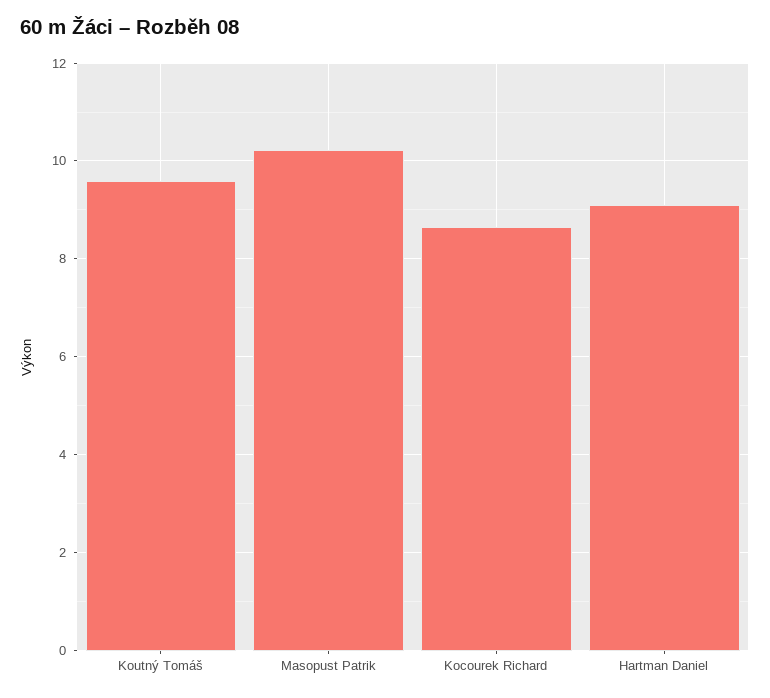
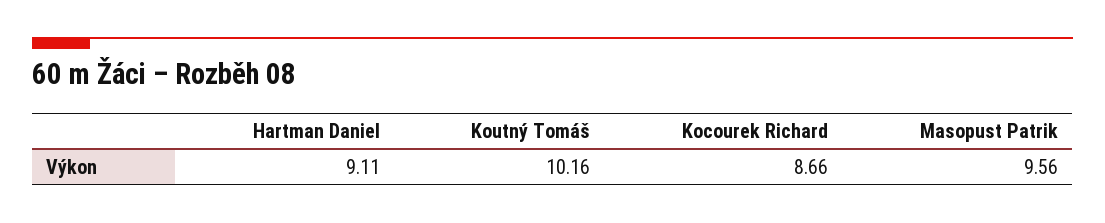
Koutný Tomáš: 9.6 -> 10.16
Masopust Patrik: 10.2 -> 9.56

